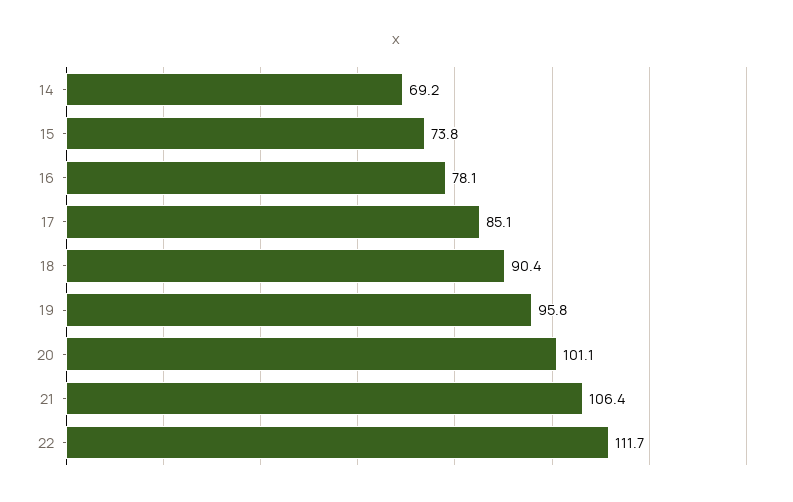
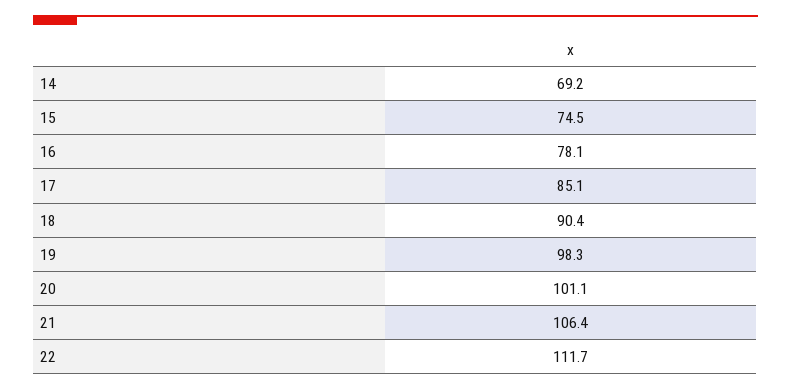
15: 73.8 -> 74.5
19: 95.8 -> 98.3

